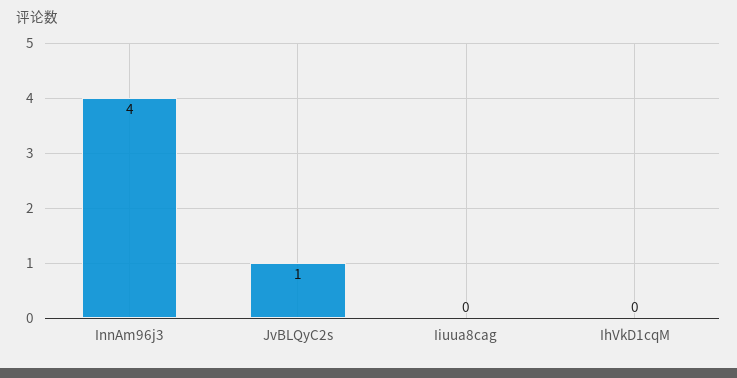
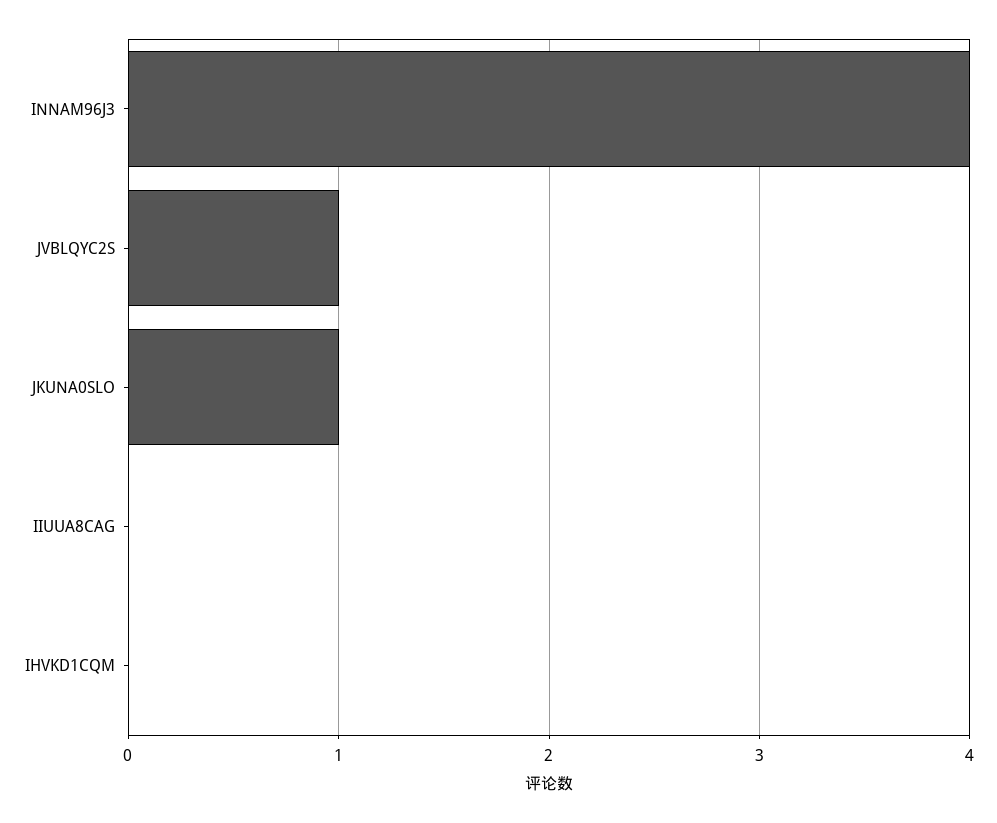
JKUNA0SLO: none -> 1

